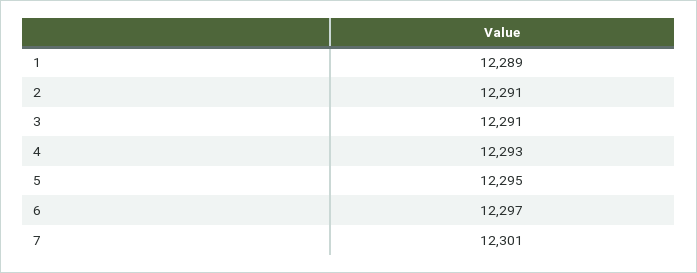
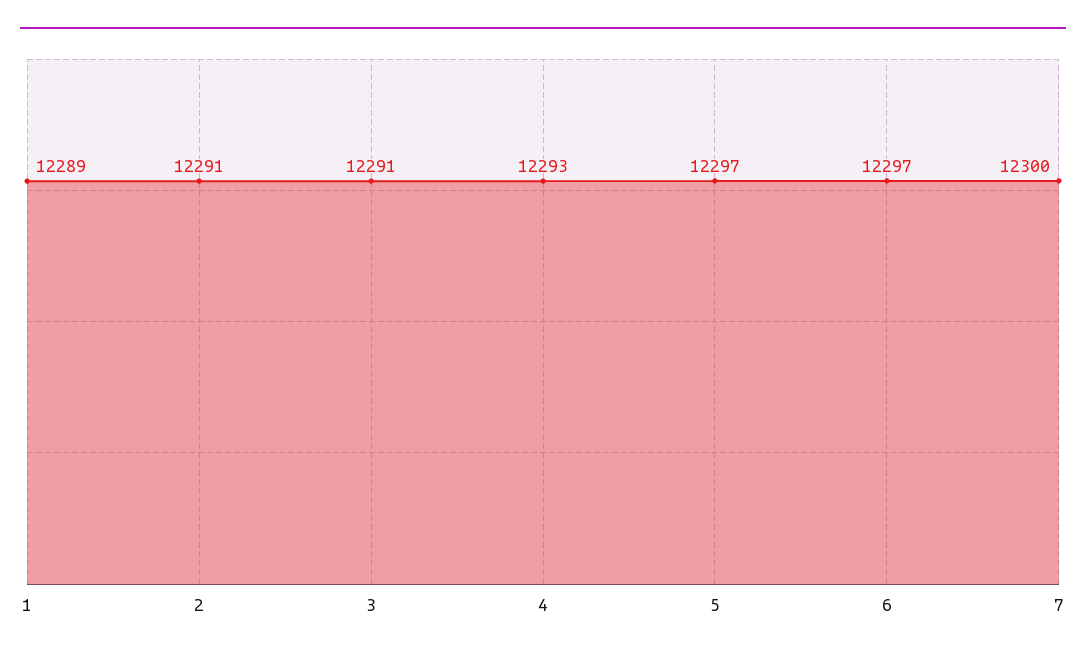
5: 12295 -> 12297
7: 12301 -> 12300

